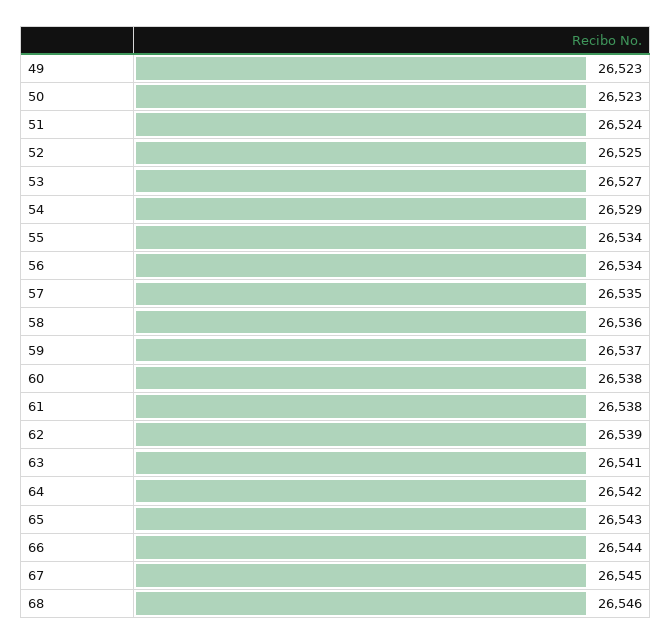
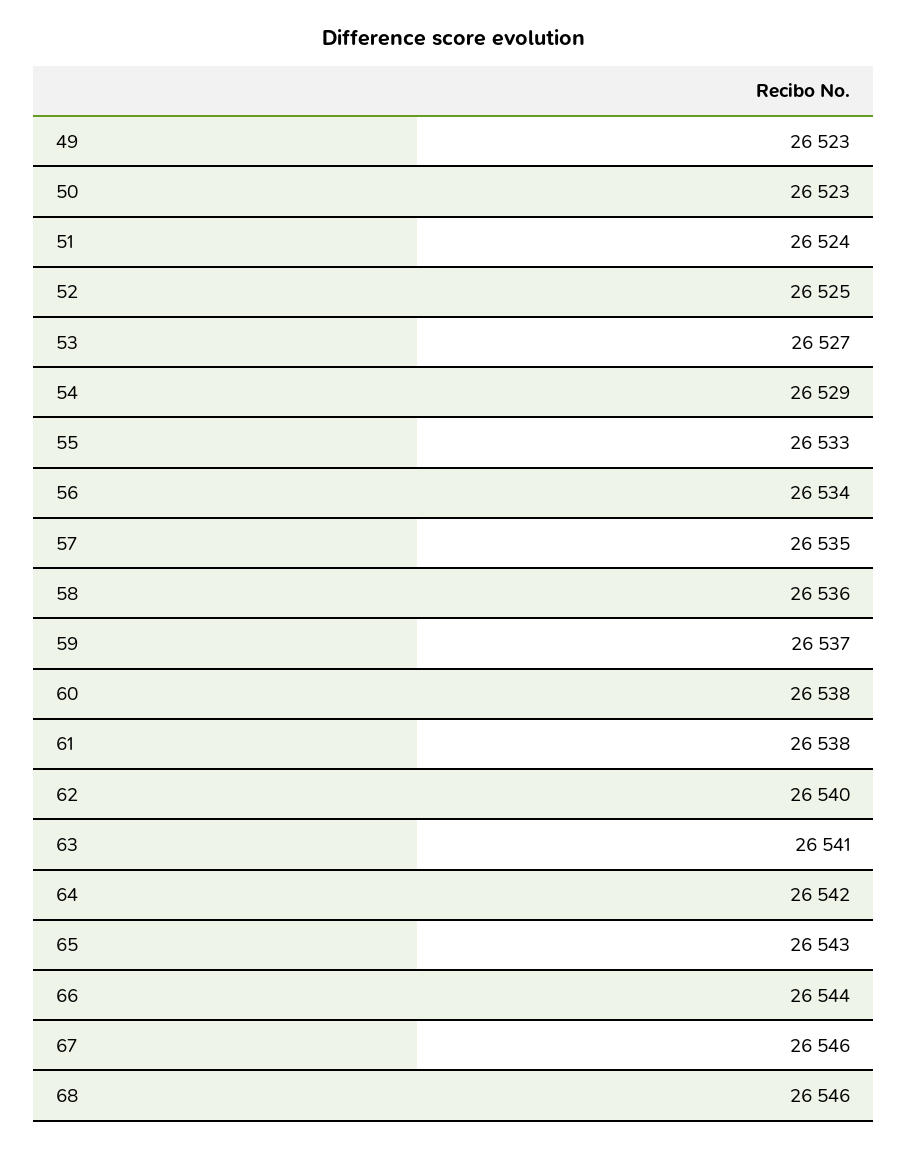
55: 26534 -> 26533
62: 26539 -> 26540
67: 26545 -> 26546

